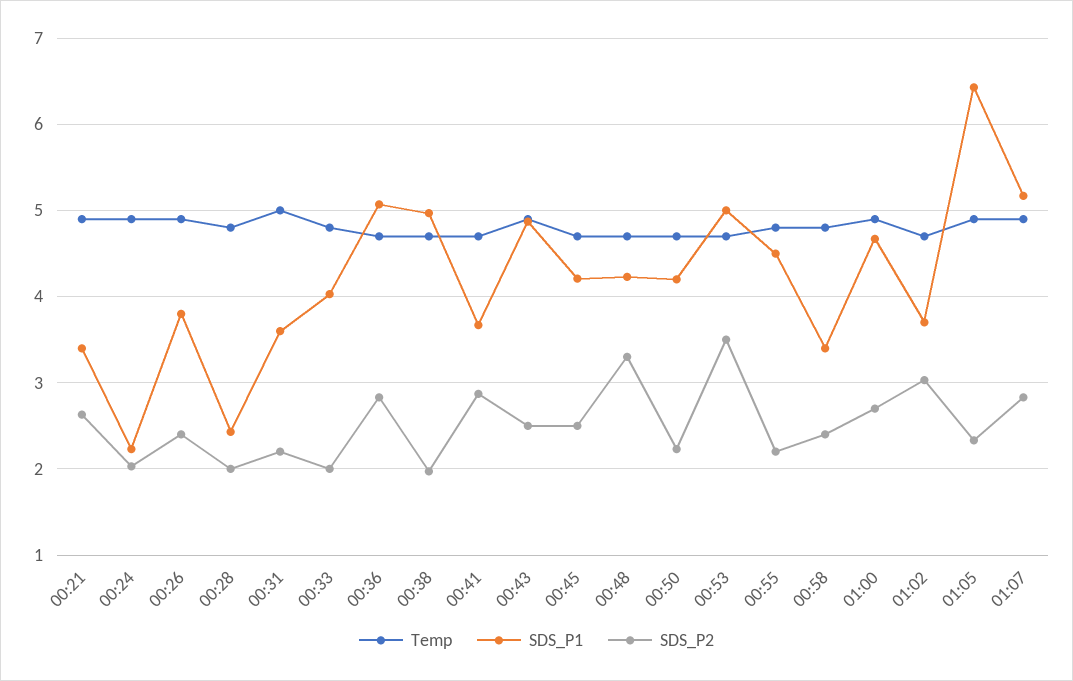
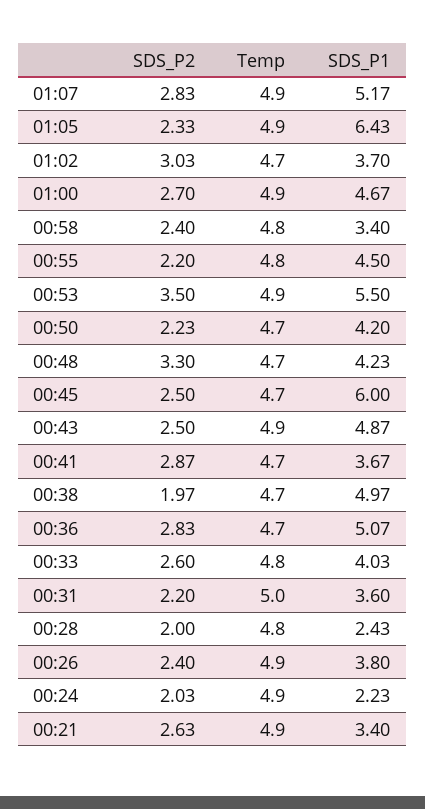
SDS_P2, 00:33: 2 -> 2.6
SDS_P1, 00:45: 4.2 -> 6
Temp, 00:53: 4.7 -> 4.9
SDS_P1, 00:53: 5 -> 5.5

